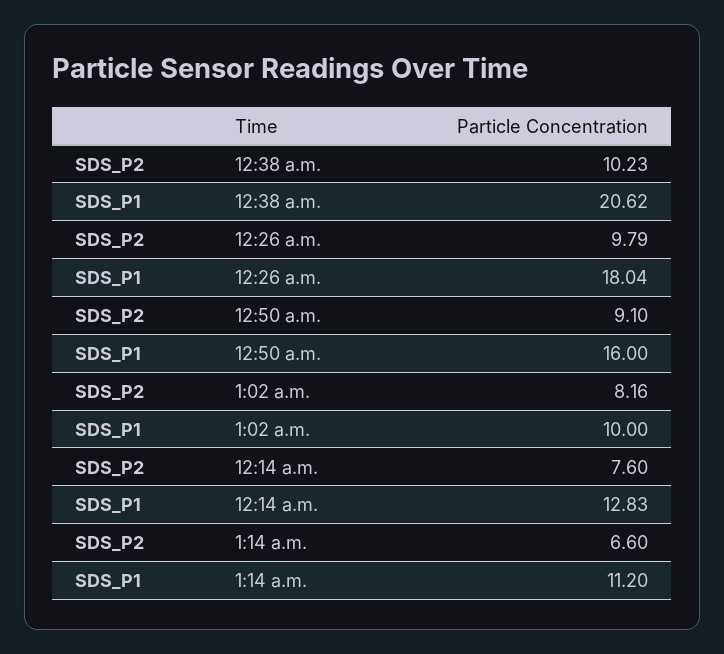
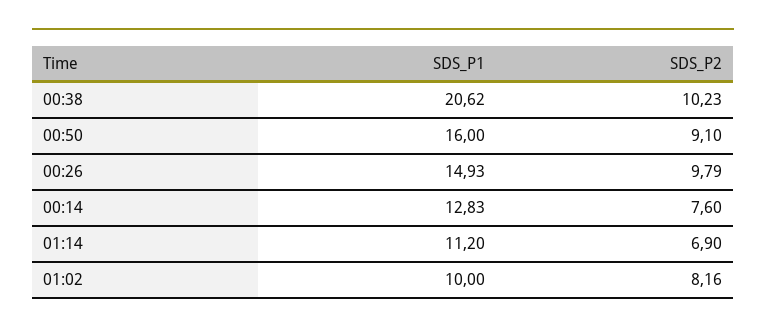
SDS_P1, 12:26 a.m.: 18.04 -> 14.93
SDS_P2, 1:14 a.m.: 6.6 -> 6.9

